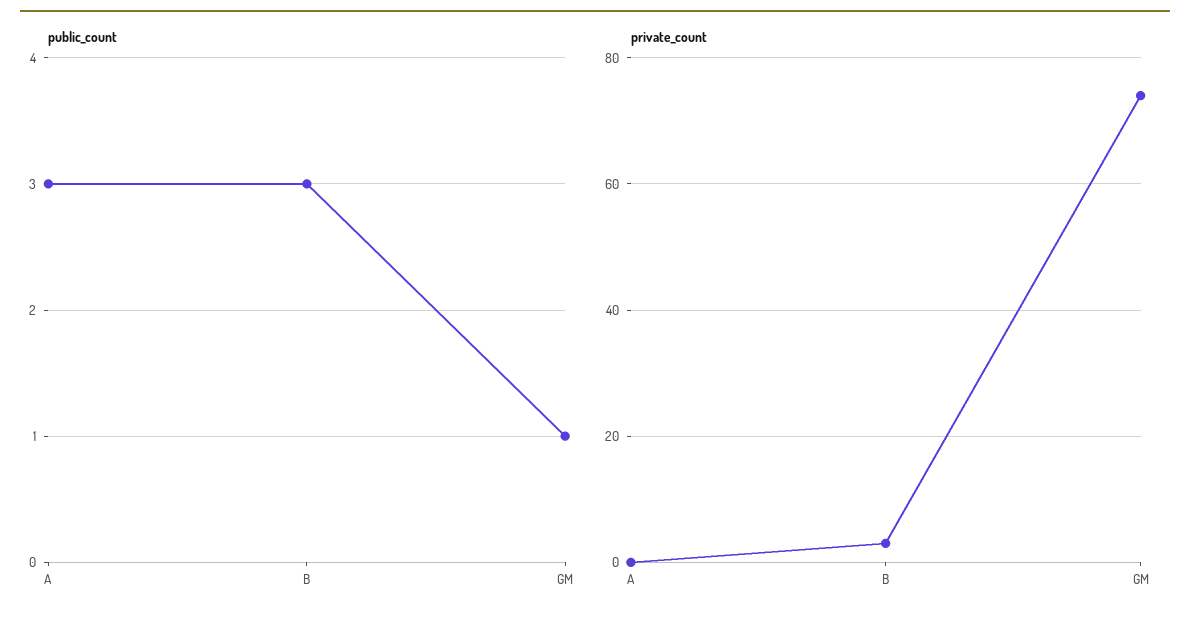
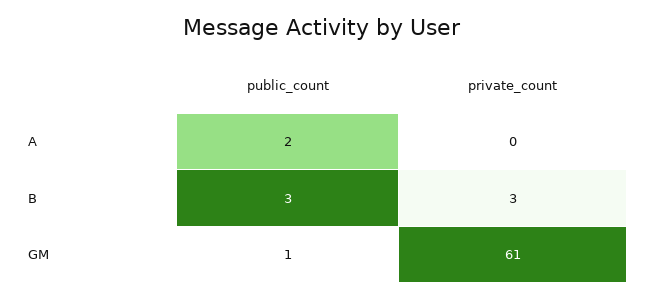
public_count, A: 3 -> 2
private_count, GM: 75 -> 61

